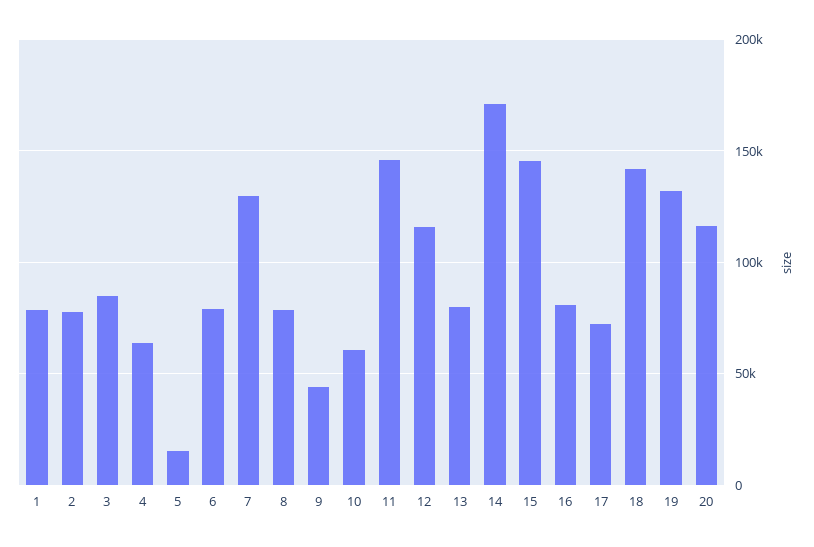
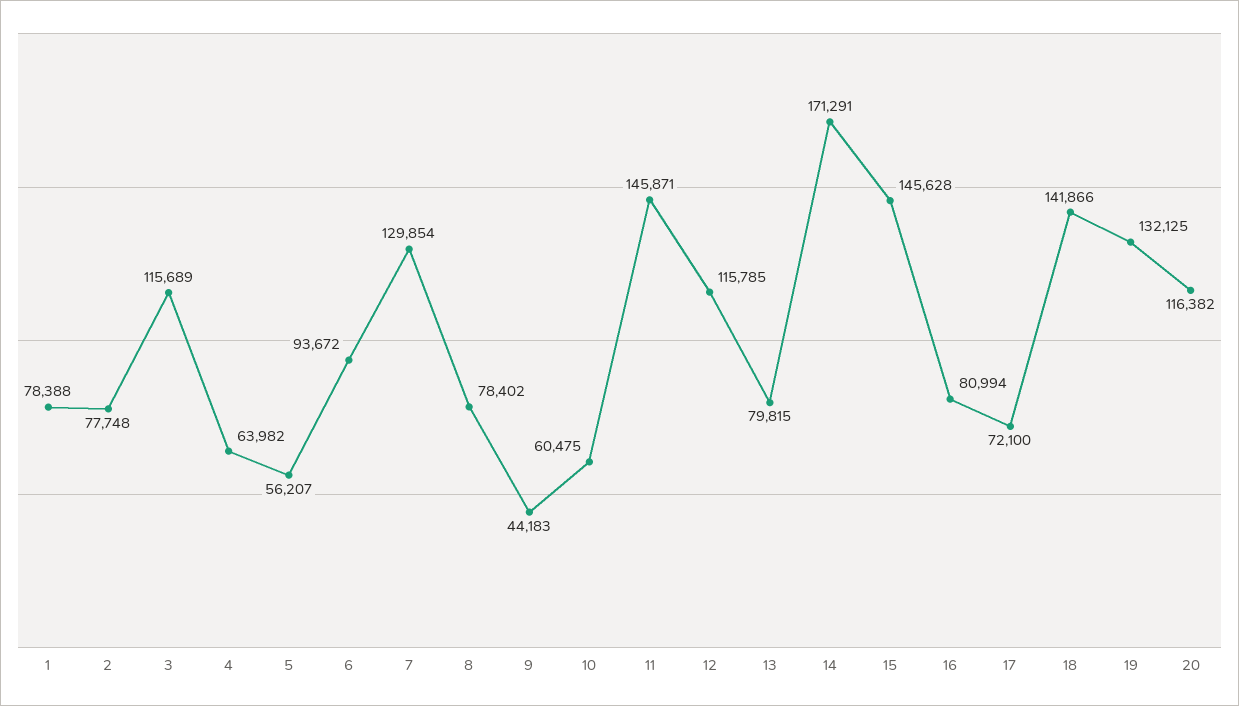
3: 85000 -> 115689
5: 15000 -> 56207
6: 80000 -> 93672

